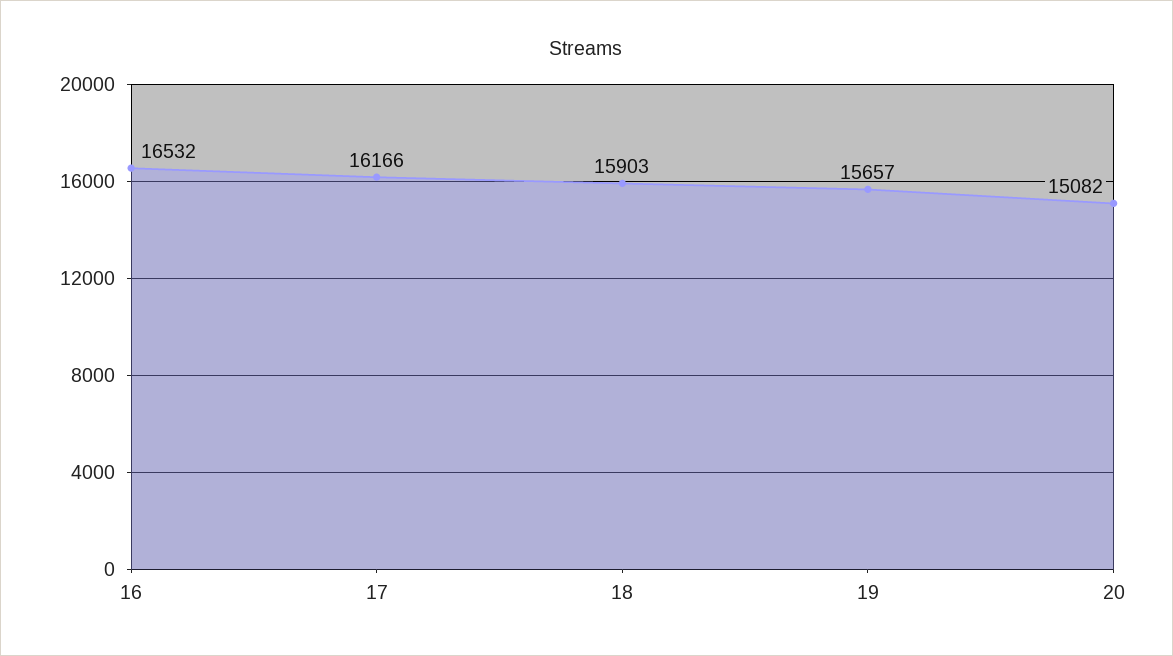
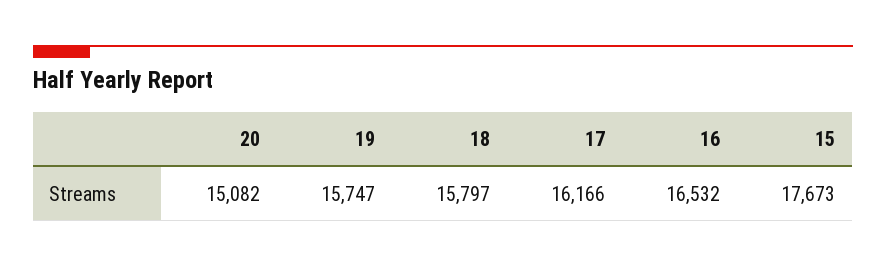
18: 15903 -> 15797
19: 15657 -> 15747
15: none -> 17673

